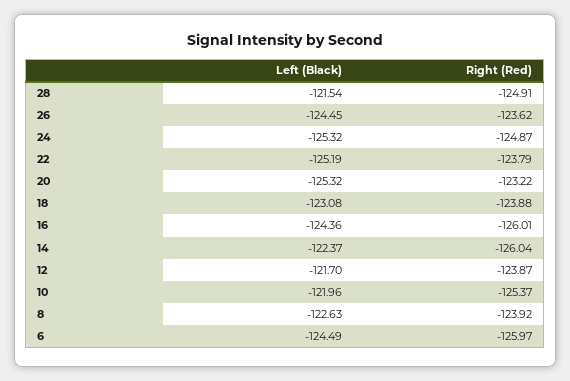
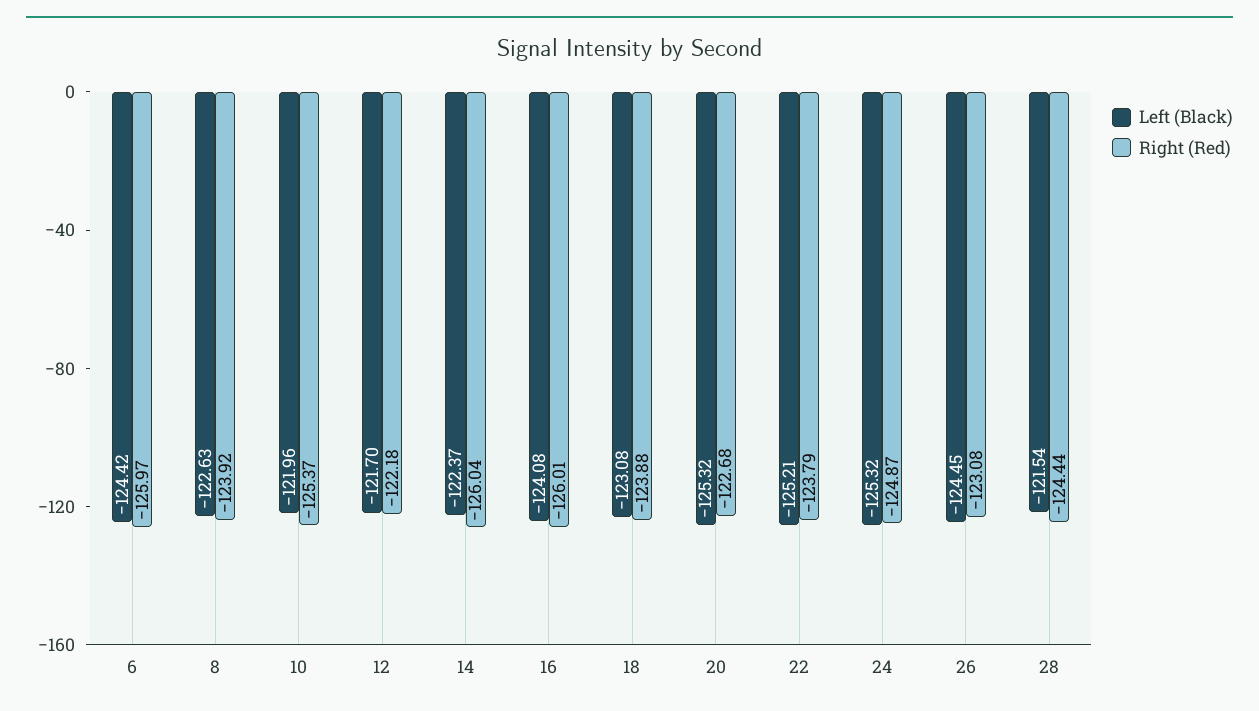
Right (Red), 28: -124.91 -> -124.44
Right (Red), 26: -123.62 -> -123.08
Left (Black), 22: -125.19 -> -125.21
Right (Red), 20: -123.22 -> -122.68
Left (Black), 16: -124.36 -> -124.08
Right (Red), 12: -123.87 -> -122.18
Left (Black), 6: -124.49 -> -124.42

